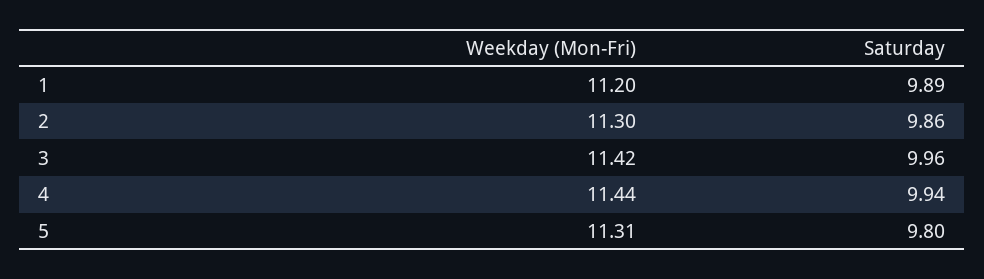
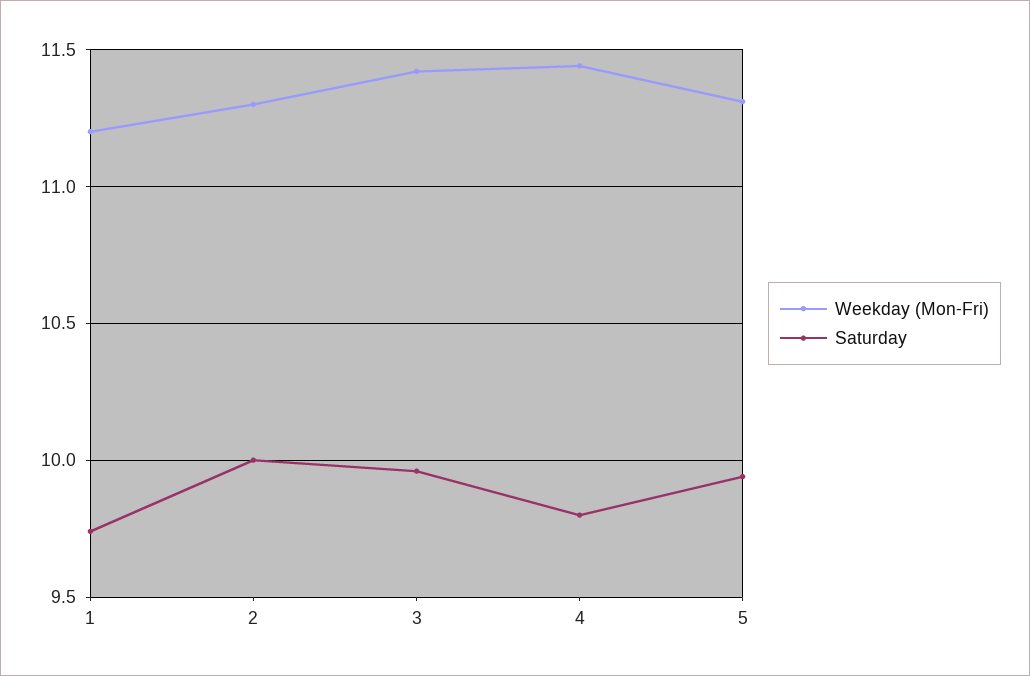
Saturday, 1: 9.89 -> 9.75
Saturday, 2: 9.86 -> 10
Saturday, 4: 9.94 -> 9.8
Saturday, 5: 9.8 -> 9.95

